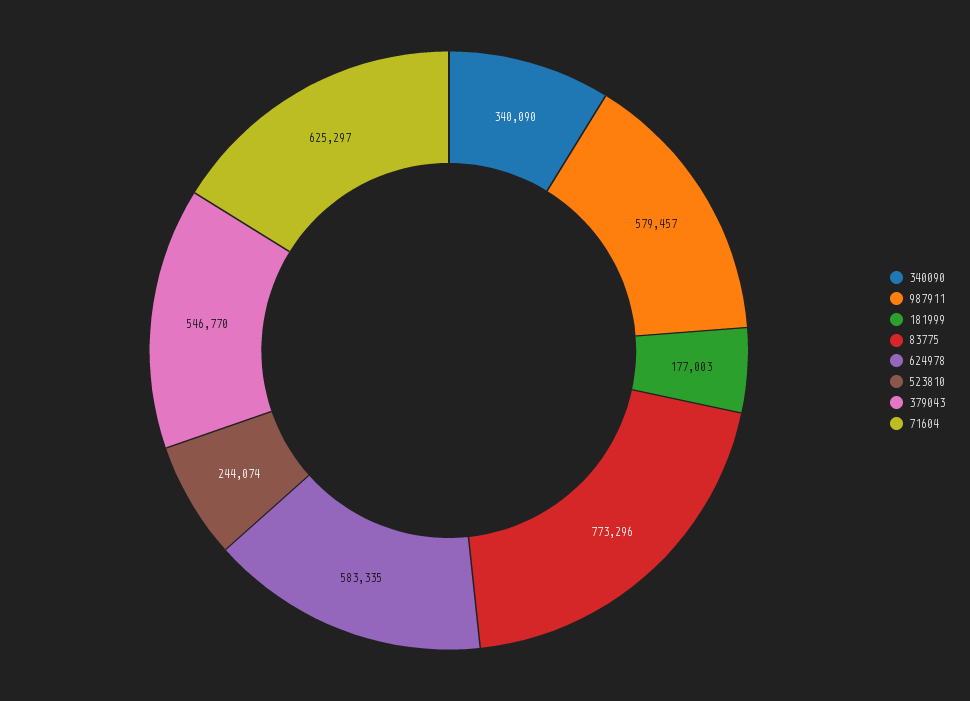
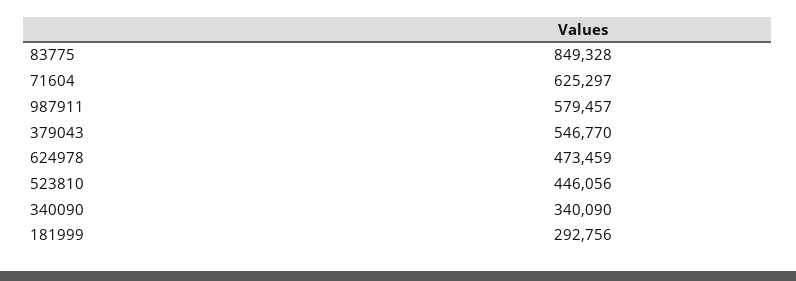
181999: 177003 -> 292756
83775: 773296 -> 849328
624978: 583335 -> 473459
523810: 244074 -> 446056

